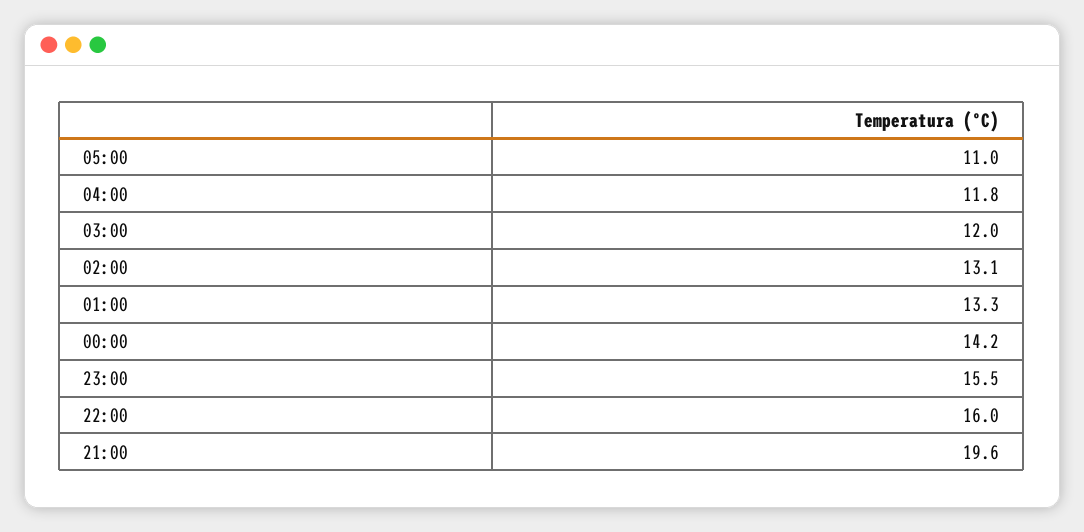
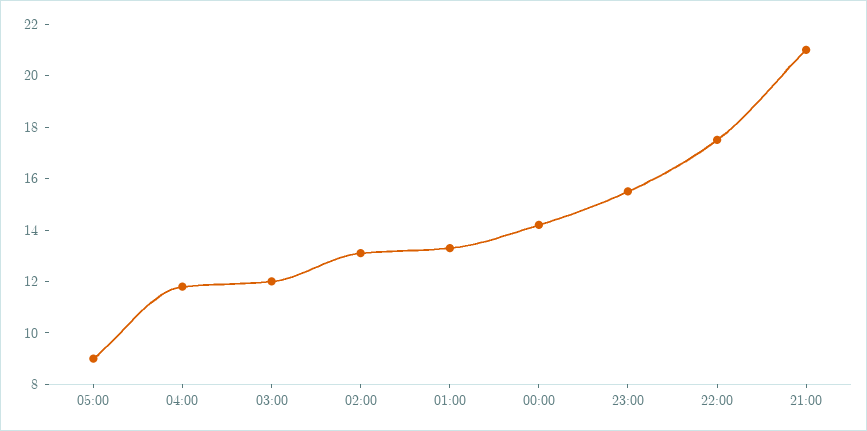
05:00: 11 -> 9
22:00: 16 -> 17.5
21:00: 19.6 -> 21

